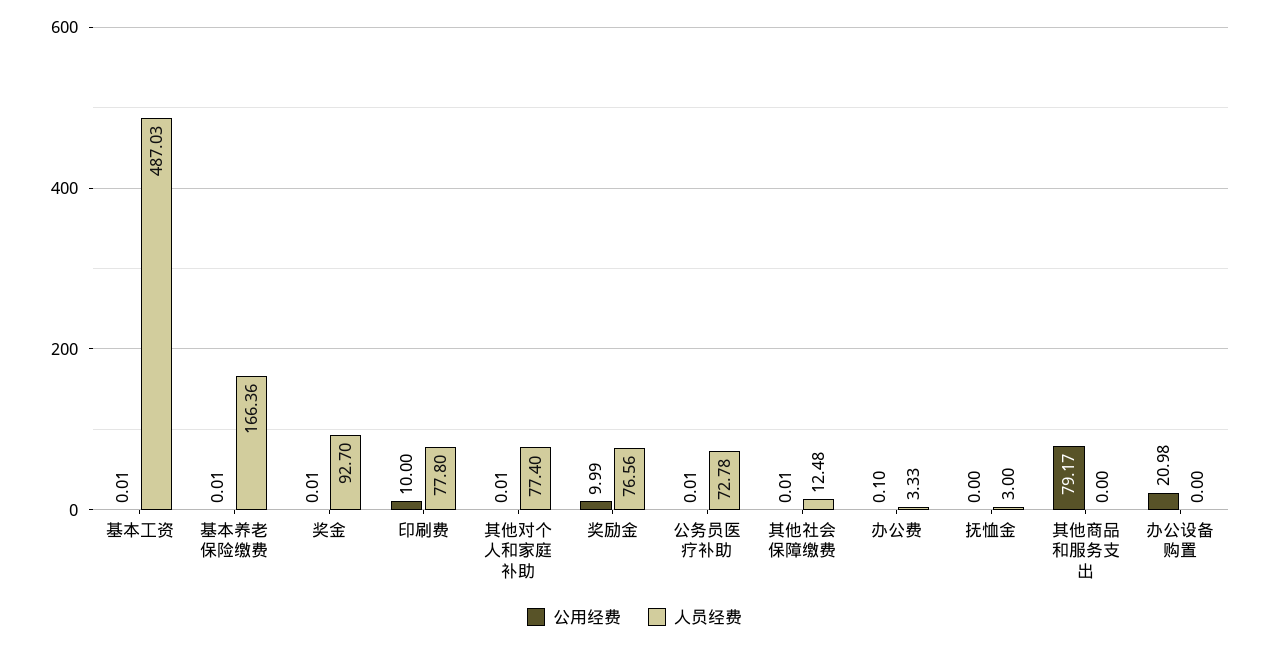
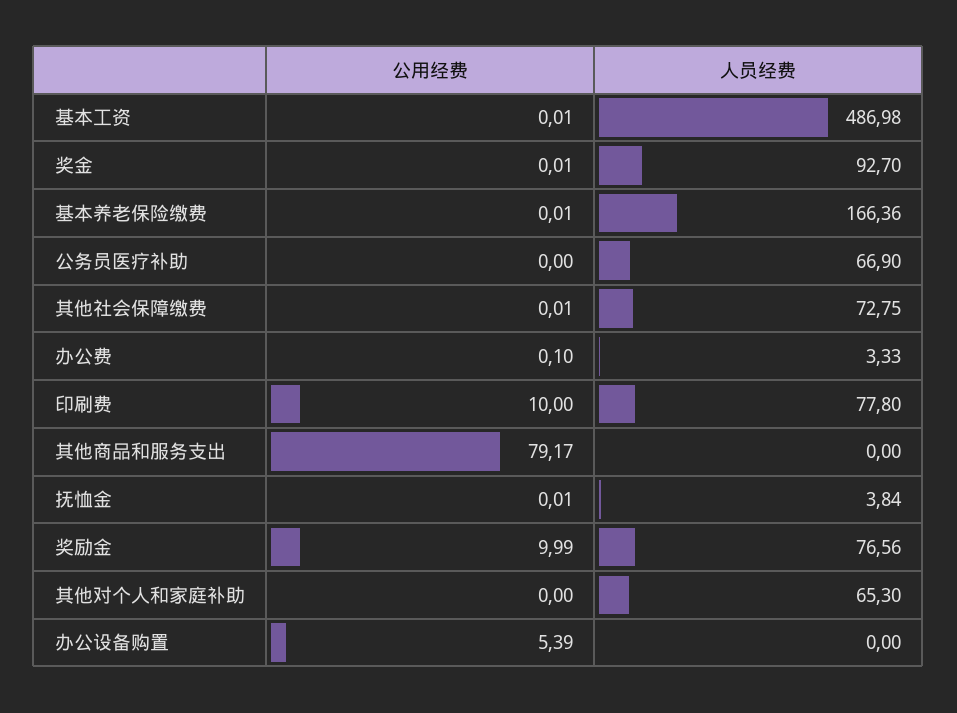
人员经费, 基本工资: 487.03 -> 486.98
公用经费, 其他对个人和家庭补助: 0.01 -> 0
人员经费, 其他对个人和家庭补助: 77.4 -> 65.3
公用经费, 公务员医疗补助: 0.01 -> 0
人员经费, 公务员医疗补助: 72.78 -> 66.9
人员经费, 其他社会保障缴费: 12.48 -> 72.75
公用经费, 抚恤金: 0 -> 0.01
人员经费, 抚恤金: 3 -> 3.84
公用经费, 办公设备购置: 20.98 -> 5.39

